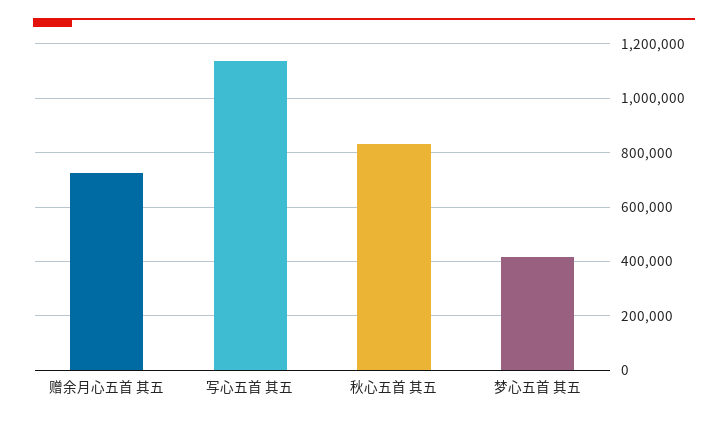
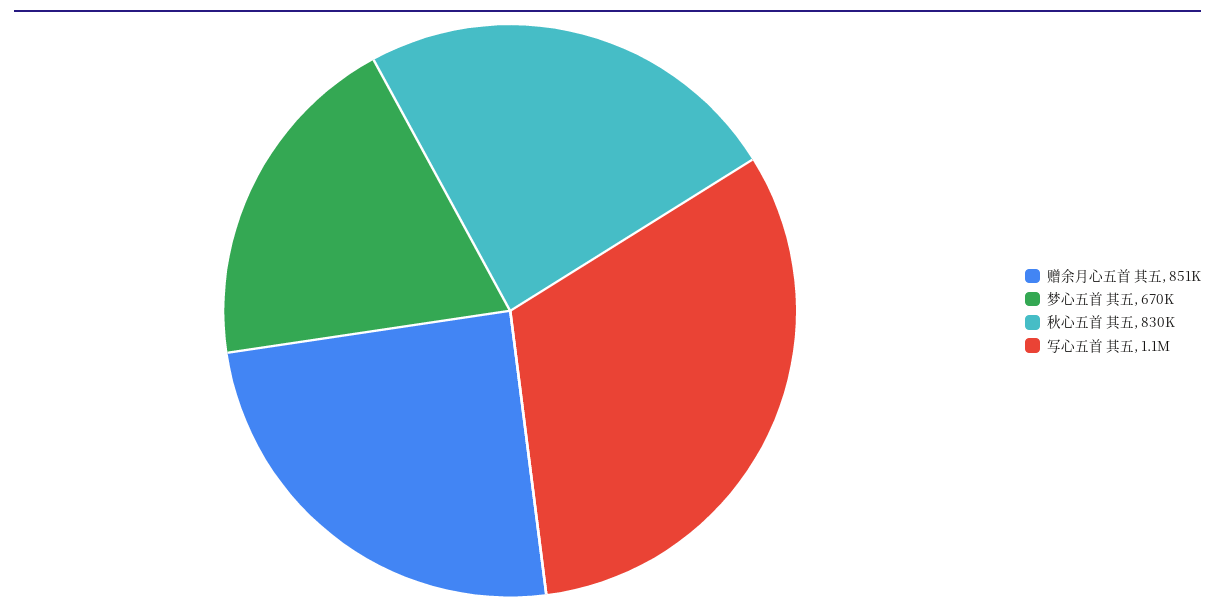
赠余月心五首 其五: 725000 -> 851000
梦心五首 其五: 425000 -> 670000

